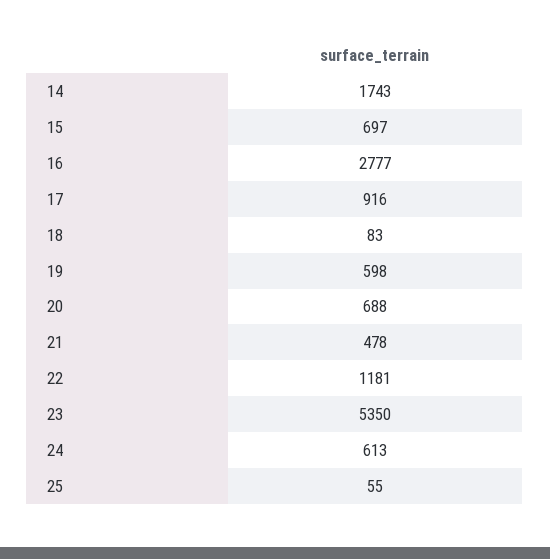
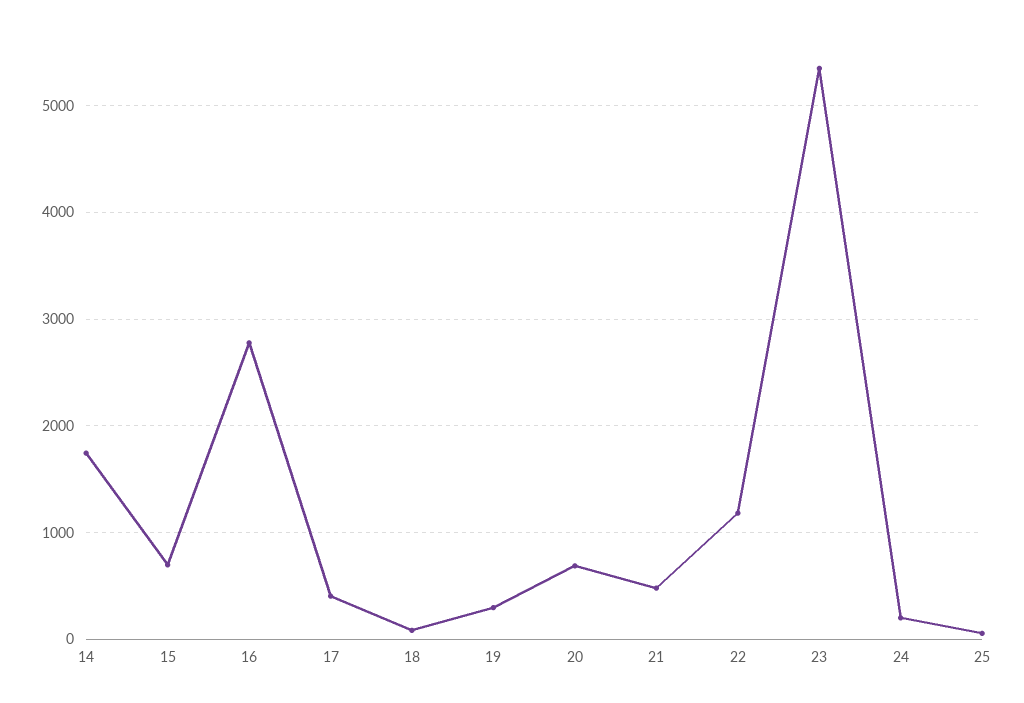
17: 916 -> 400
19: 598 -> 300
24: 613 -> 200

